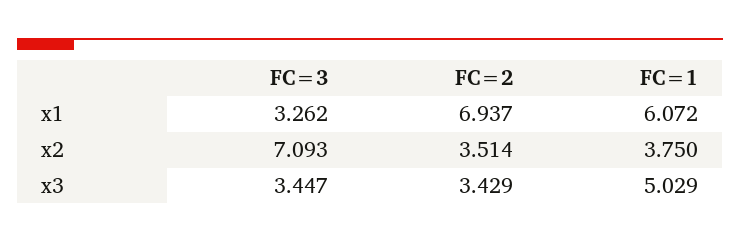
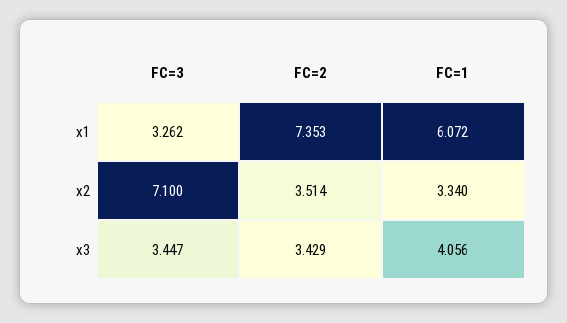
FC=2, x1: 6.937 -> 7.353
FC=3, x2: 7.093 -> 7.1
FC=1, x2: 3.75 -> 3.34
FC=1, x3: 5.029 -> 4.056

